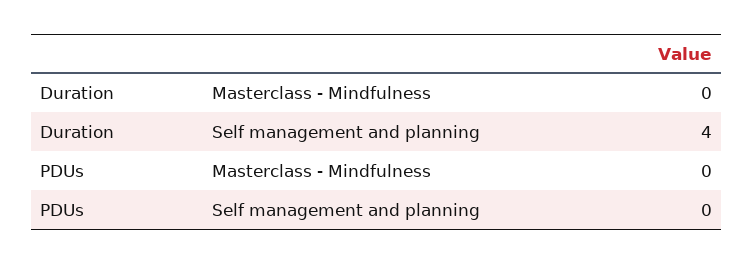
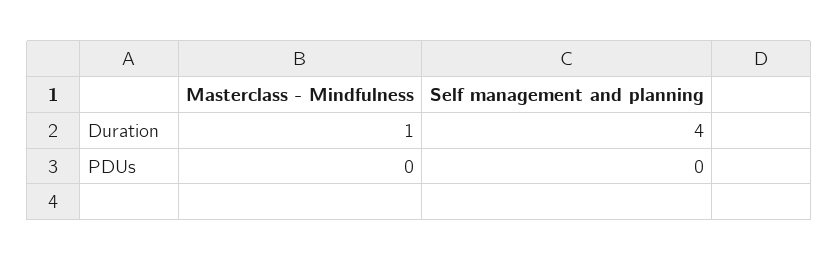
Duration, Masterclass - Mindfulness: 0 -> 1

